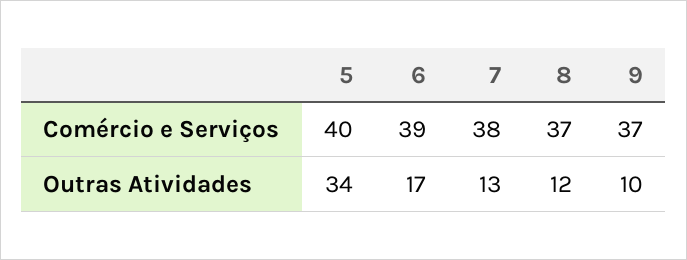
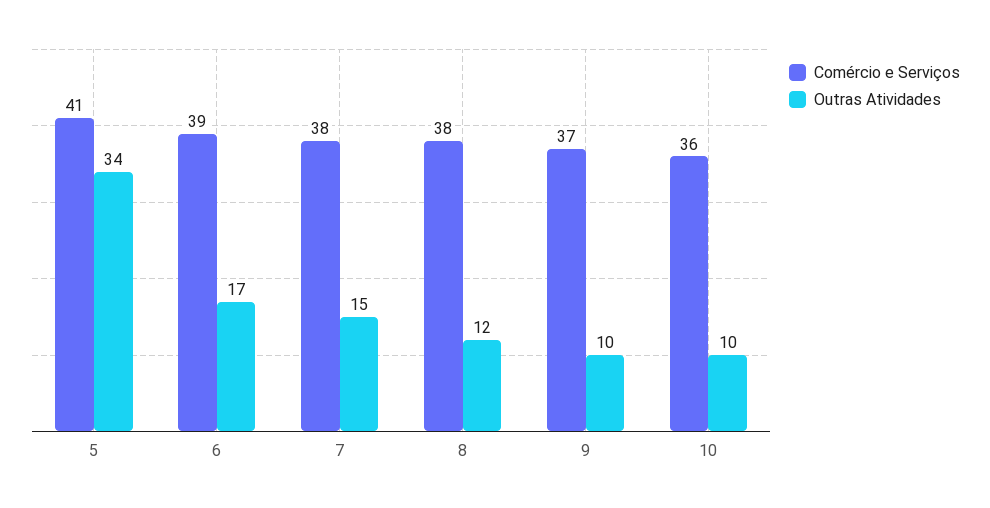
Comércio e Serviços, 5: 40 -> 41
Comércio e Serviços, 8: 37 -> 38
Outras Atividades, 7: 13 -> 15
Comércio e Serviços, 10: none -> 36
Outras Atividades, 10: none -> 10

